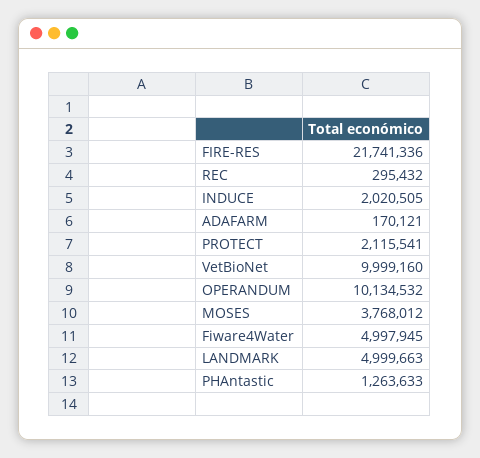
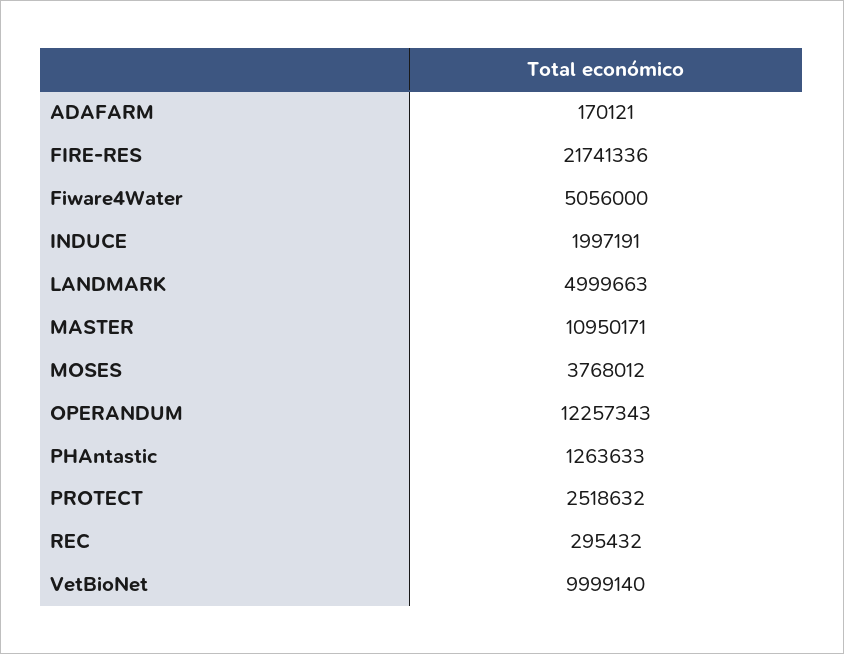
INDUCE: 2020505 -> 1997191
PROTECT: 2115541 -> 2518632
VetBioNet: 9999160 -> 9999140
OPERANDUM: 10134532 -> 12257343
Fiware4Water: 4997945 -> 5056000
MASTER: none -> 10950171

